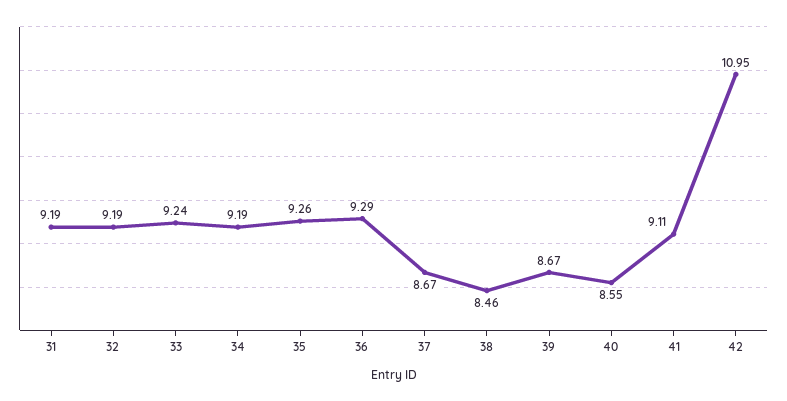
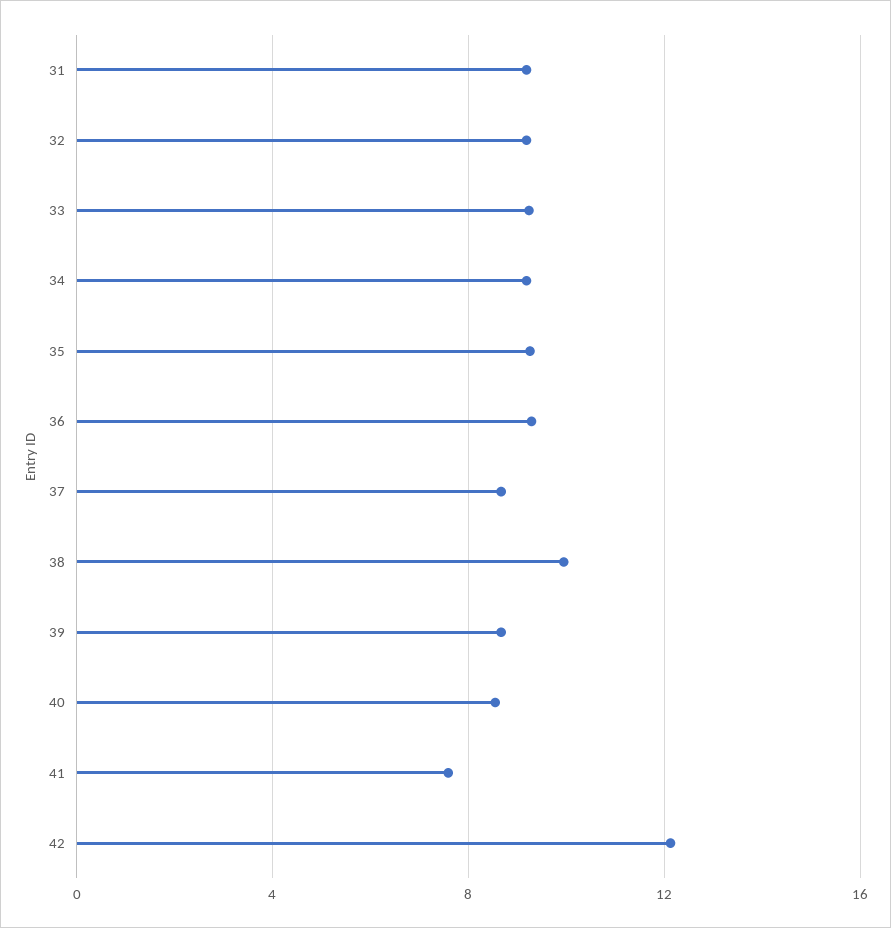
38: 8.46 -> 10
41: 9.11 -> 7.5
42: 10.95 -> 12

